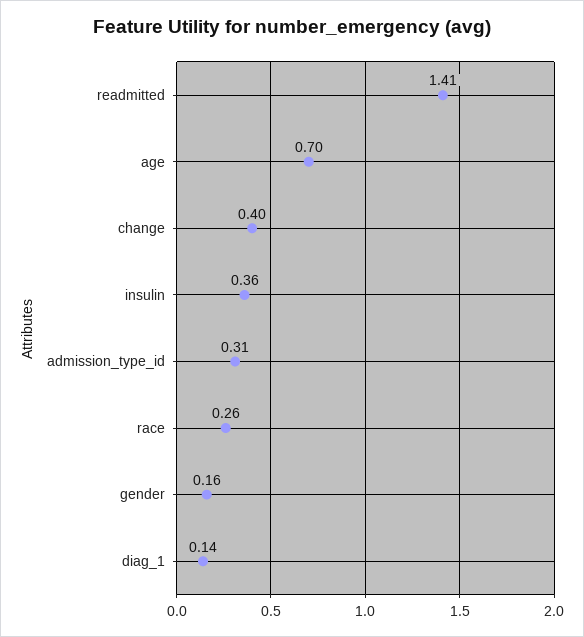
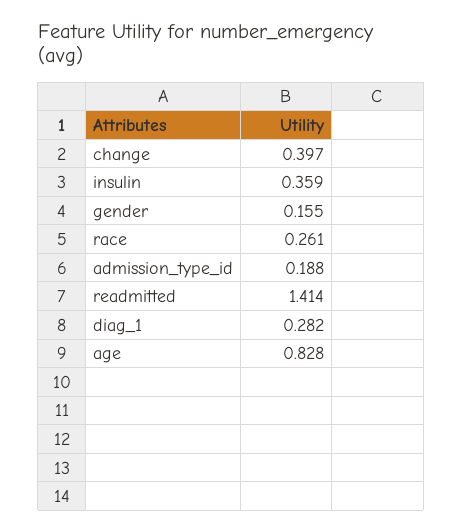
age: 0.7 -> 0.828
admission_type_id: 0.31 -> 0.188
diag_1: 0.14 -> 0.282

